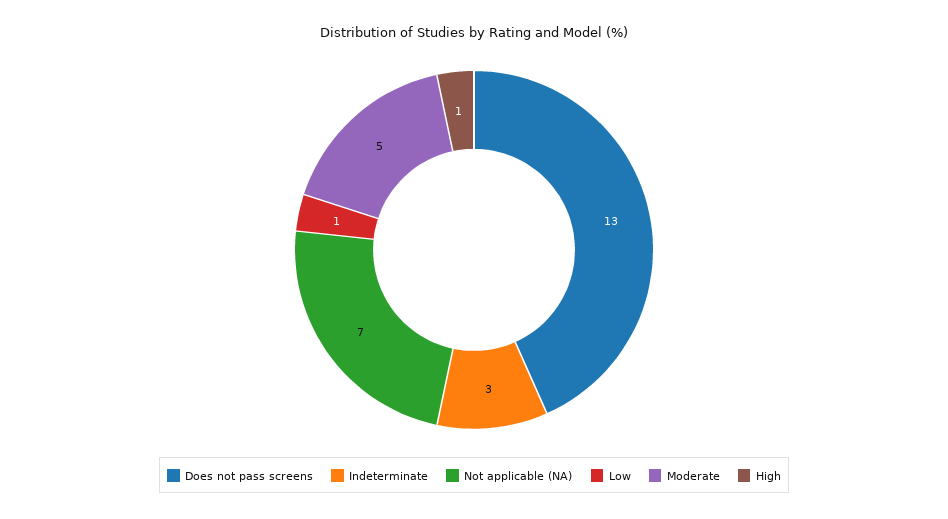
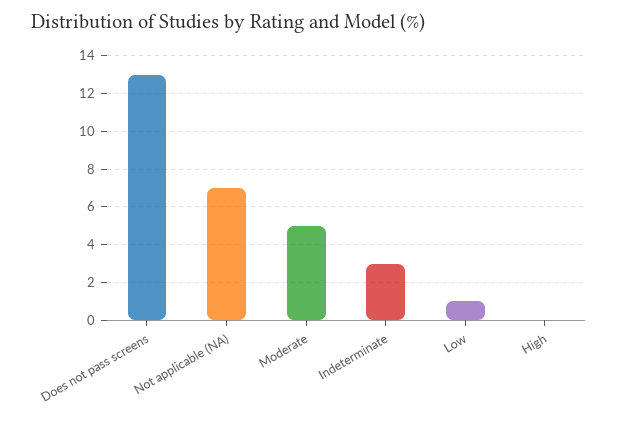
High: 1 -> 0

